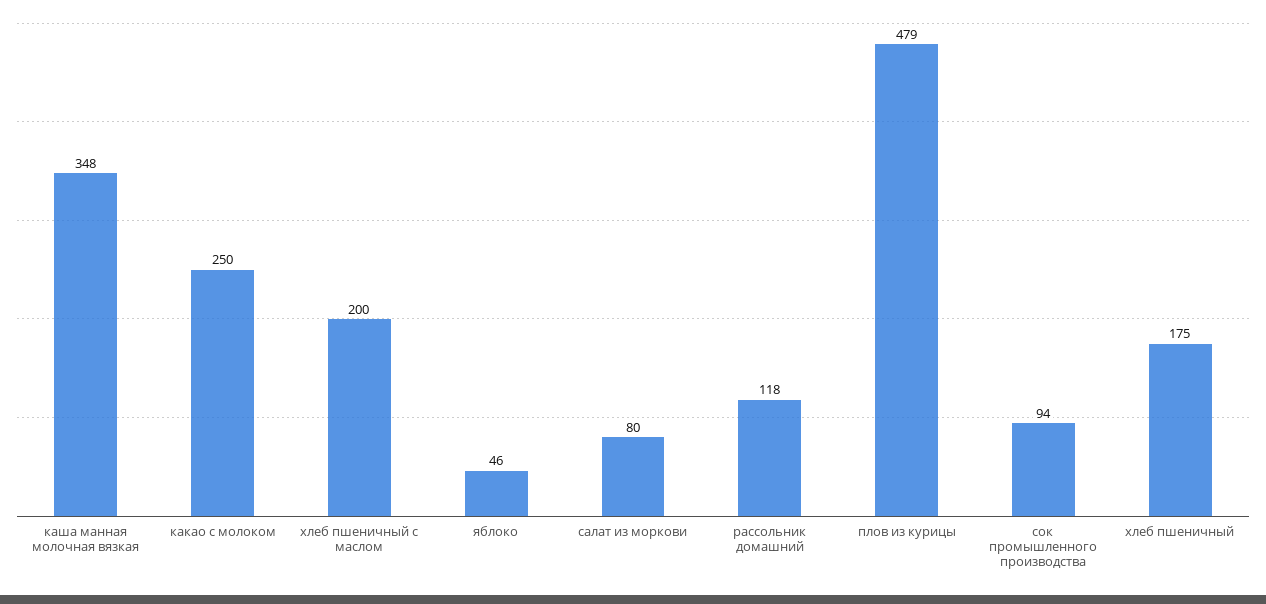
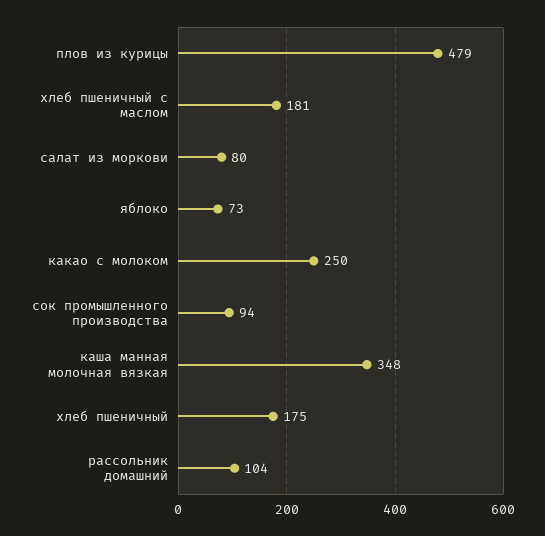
хлеб пшеничный с маслом: 200 -> 181
яблоко: 46 -> 73
рассольник домашний: 118 -> 104

